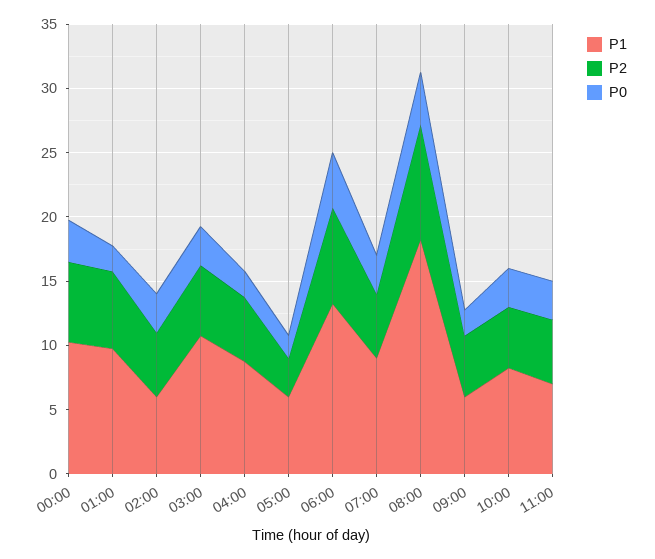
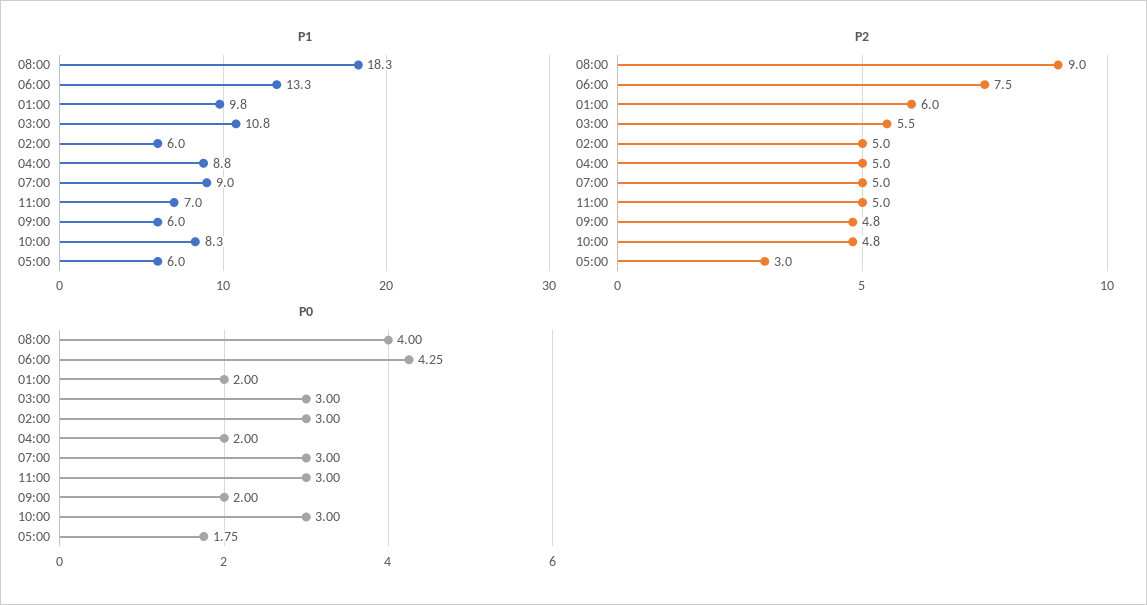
P1, 00:00: 10 -> none
P2, 00:00: 6 -> none
P0, 00:00: 3 -> none

